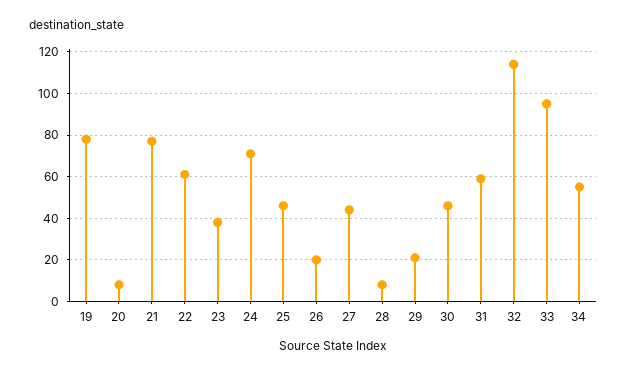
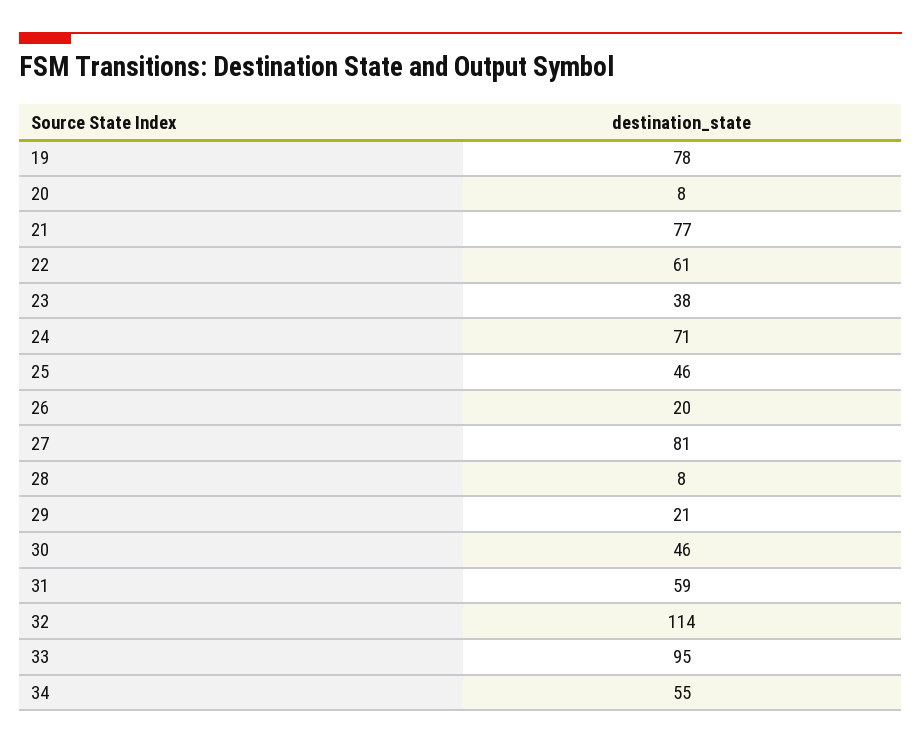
27: 45 -> 81

